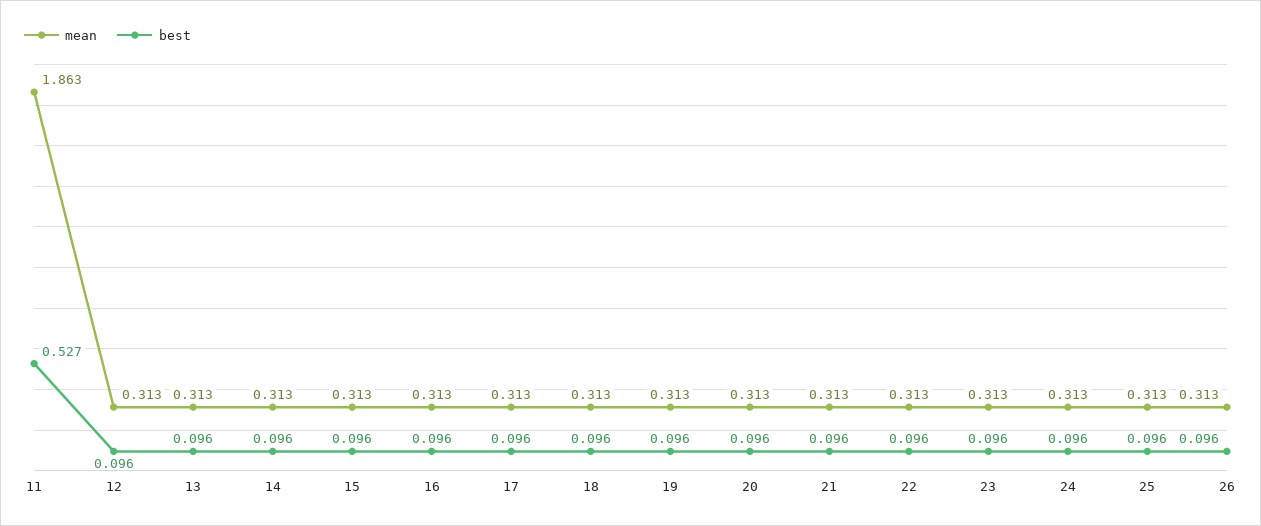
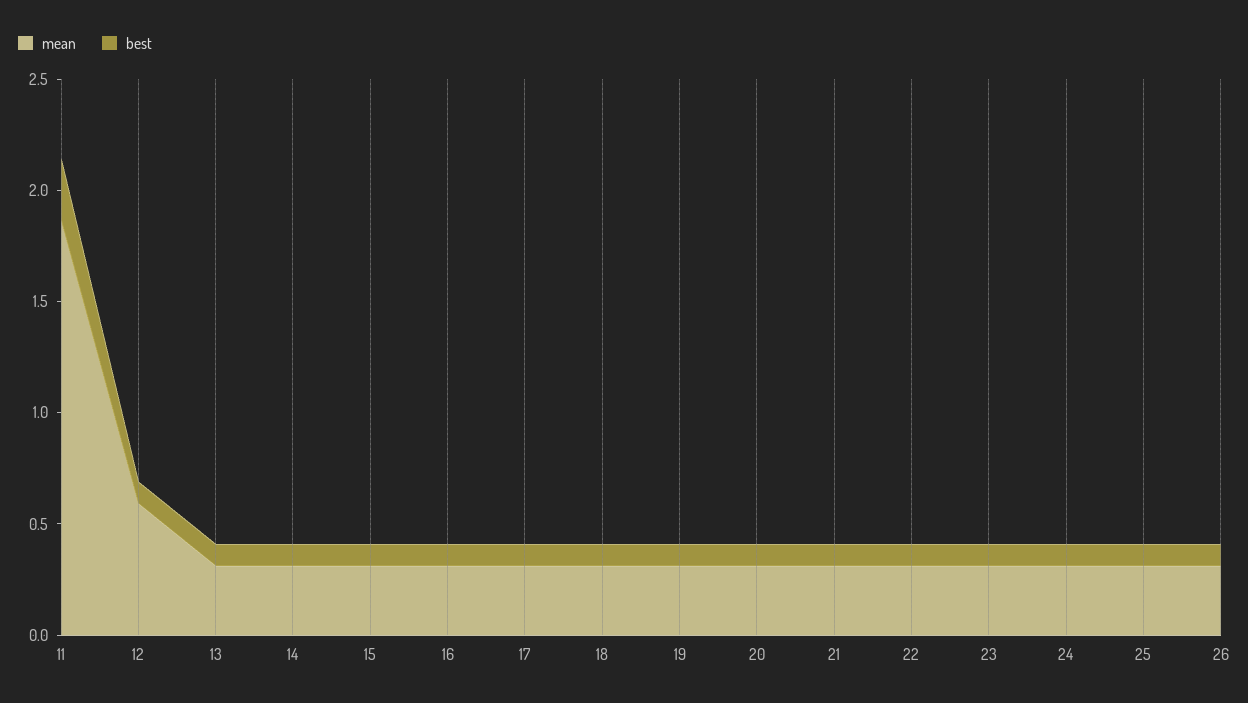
best, 11: 0.527 -> 0.3
mean, 12: 0.313 -> 0.6

